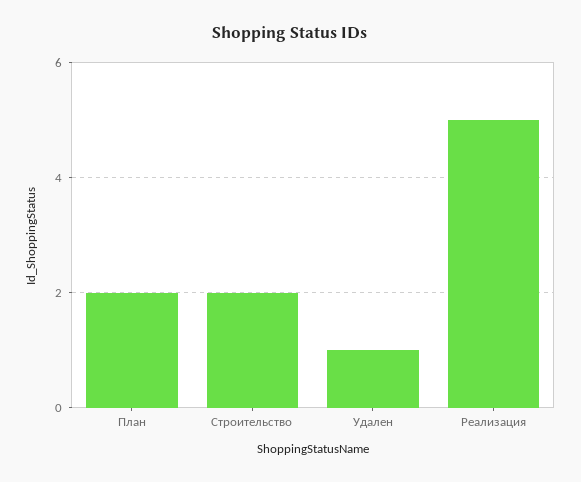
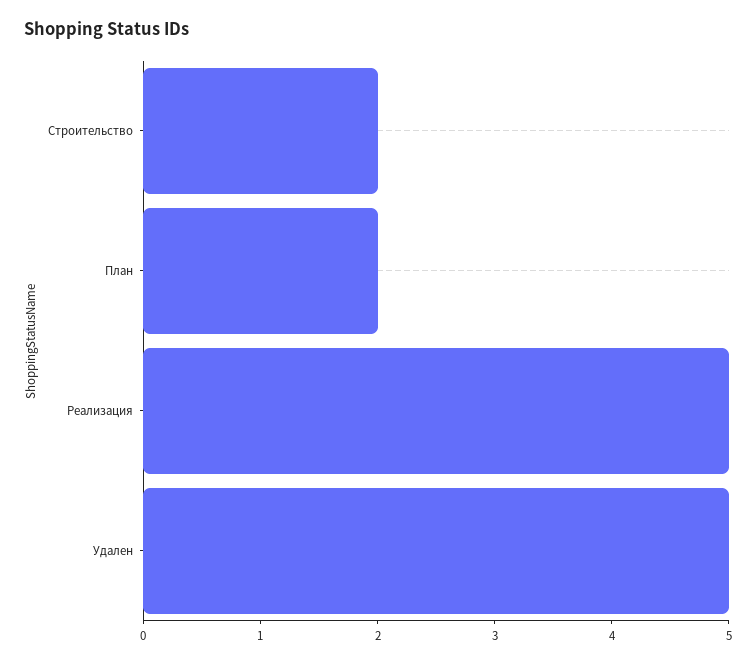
Удален: 1 -> 5

